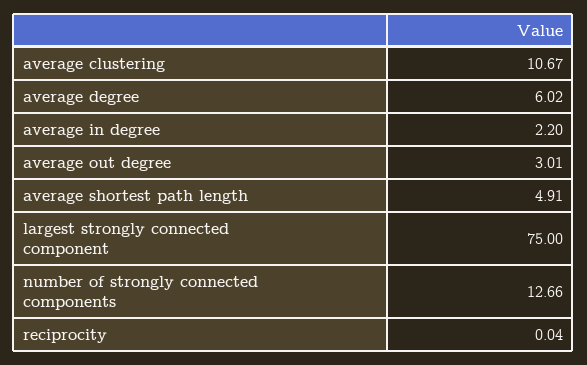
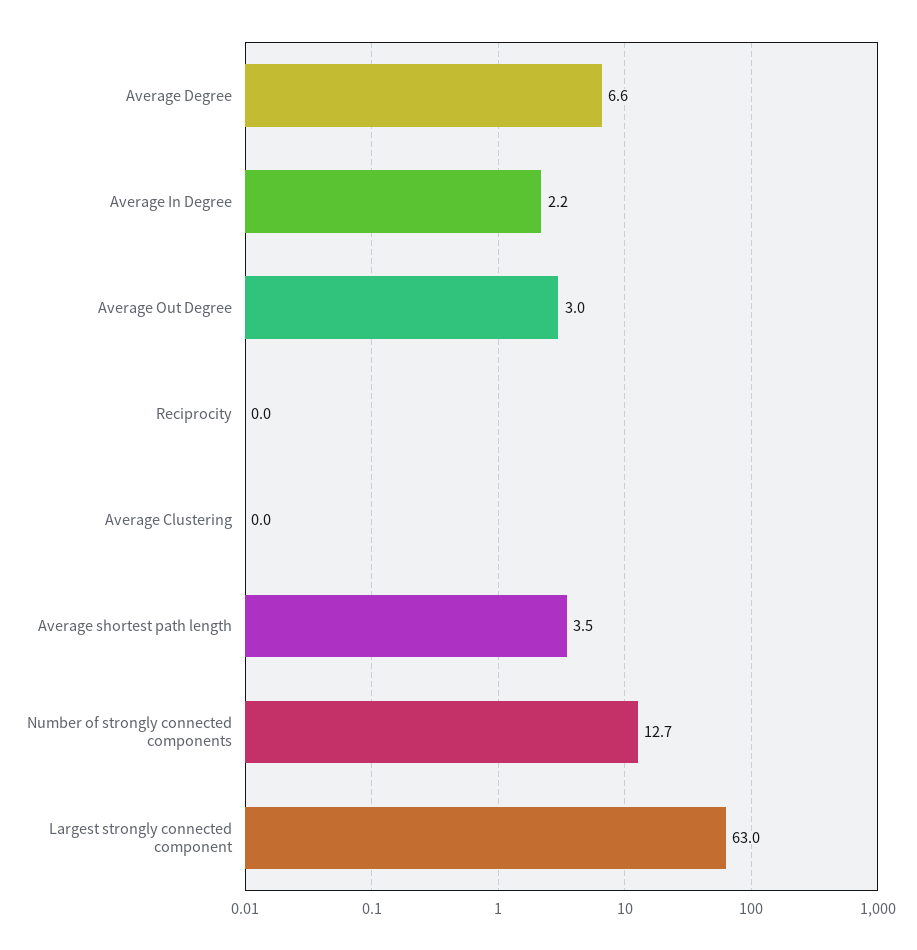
average clustering: 10.67 -> 0
average degree: 6.02 -> 6.6
average shortest path length: 4.91 -> 3.5
largest strongly connected component: 75 -> 63

